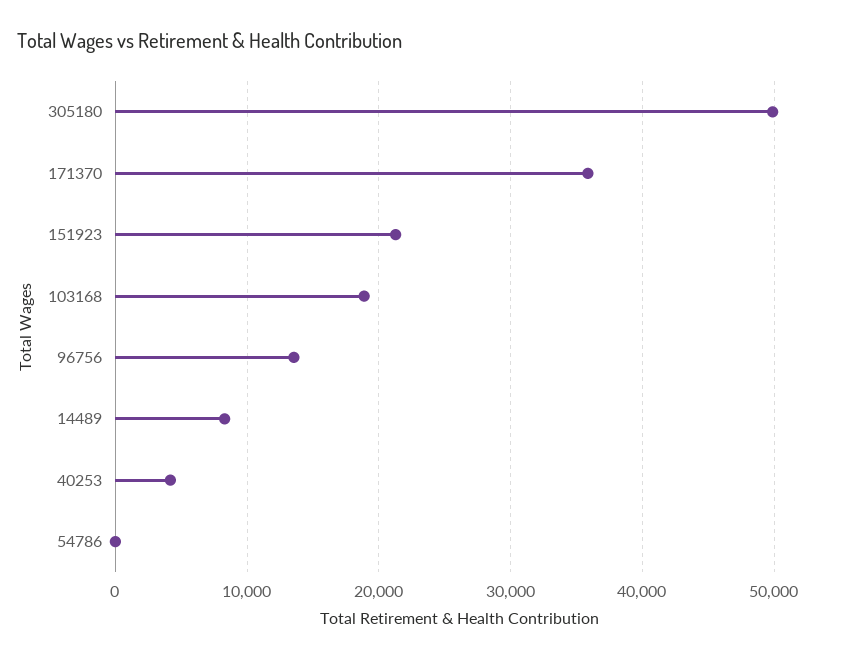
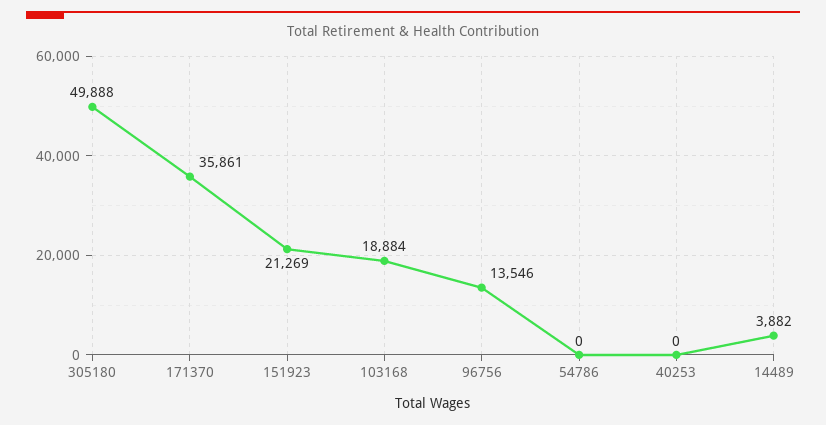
14489: 8000 -> 3882
40253: 4000 -> 0

